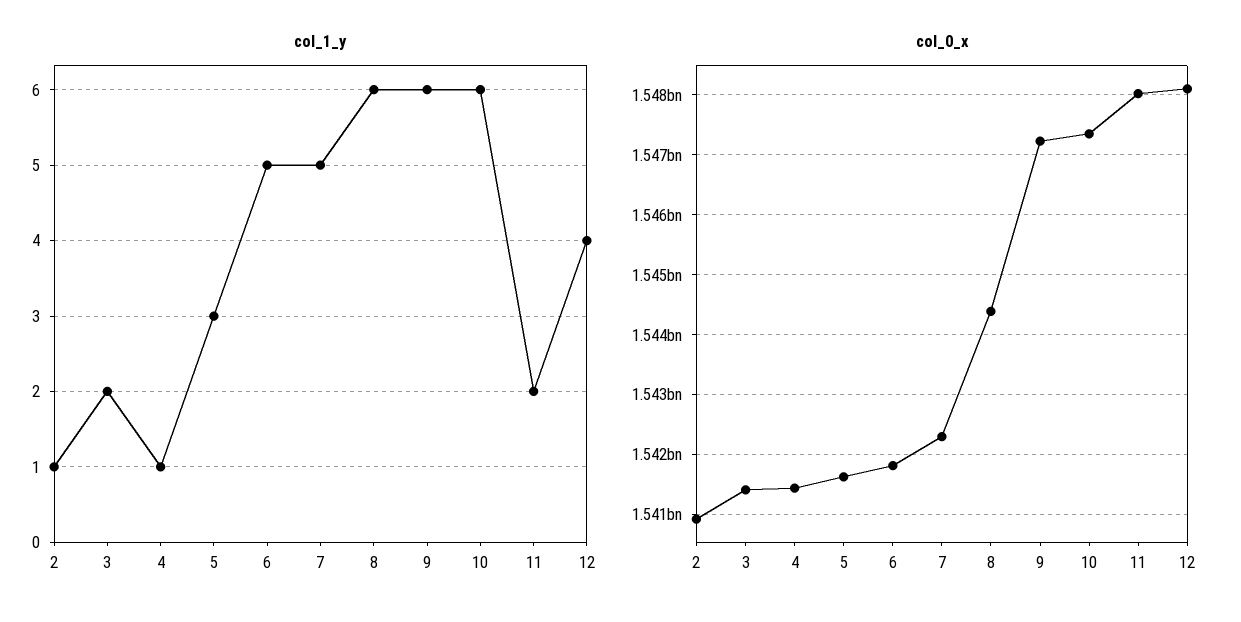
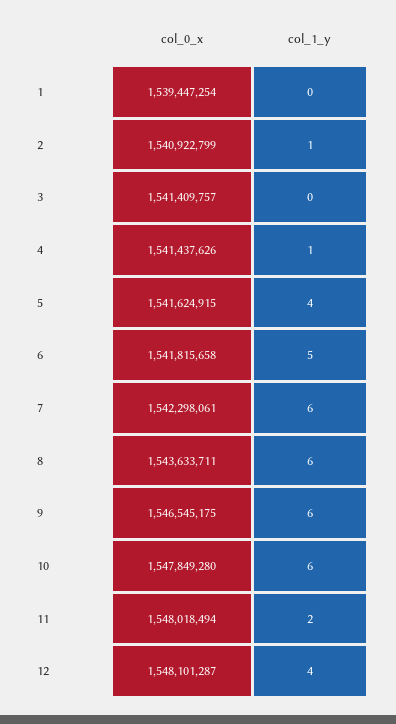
col_1_y, 3: 2 -> 0
col_1_y, 5: 3 -> 4
col_1_y, 7: 5 -> 6
col_0_x, 8: 1544400000 -> 1543633711
col_0_x, 9: 1547200000 -> 1546545175
col_0_x, 10: 1547400000 -> 1547849280
col_0_x, 1: none -> 1539447254
col_1_y, 1: none -> 0

